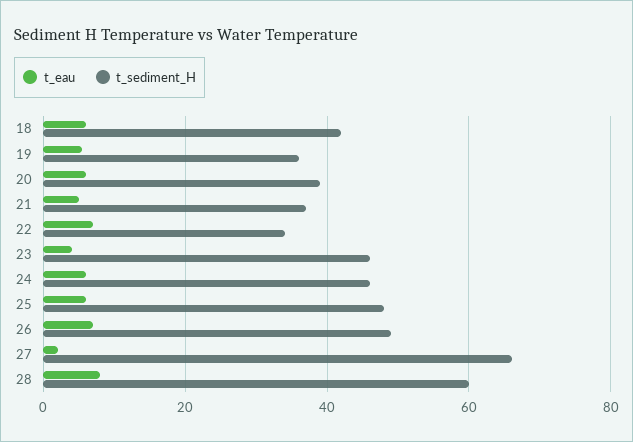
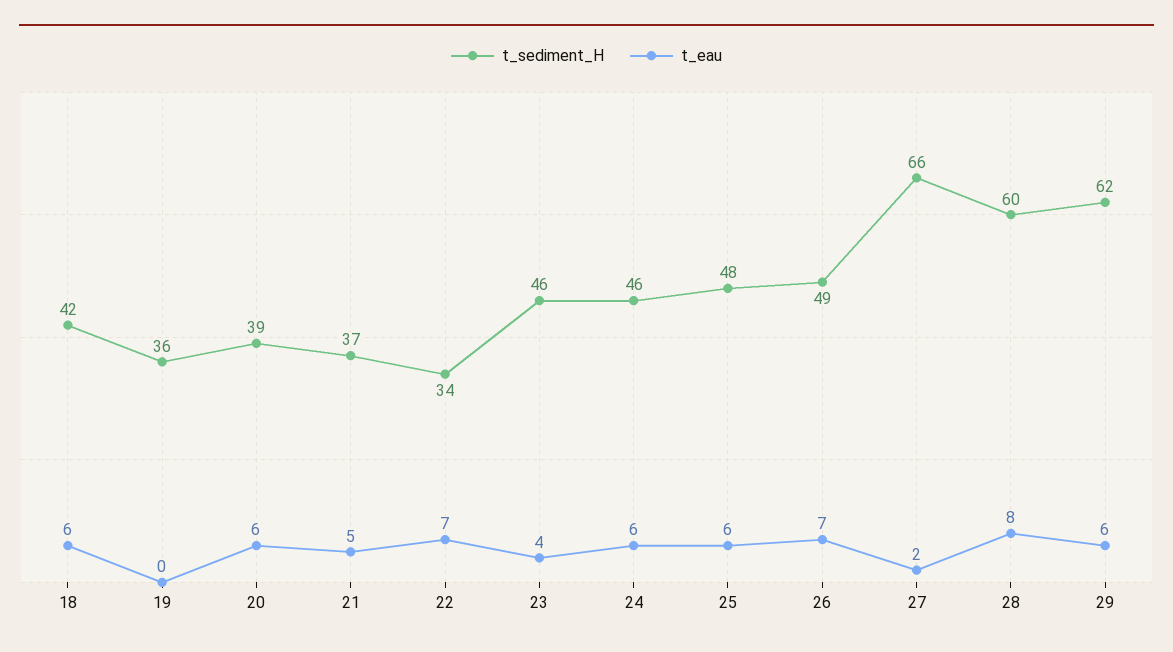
t_eau, 19: 6 -> 0
t_sediment_H, 29: none -> 62
t_eau, 29: none -> 6

